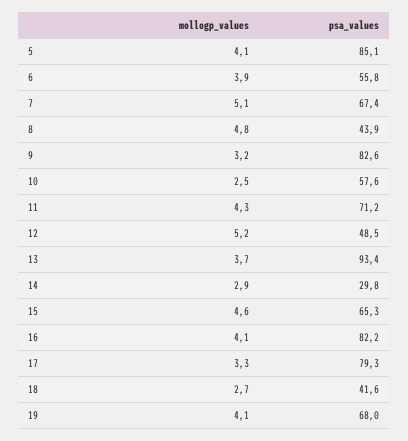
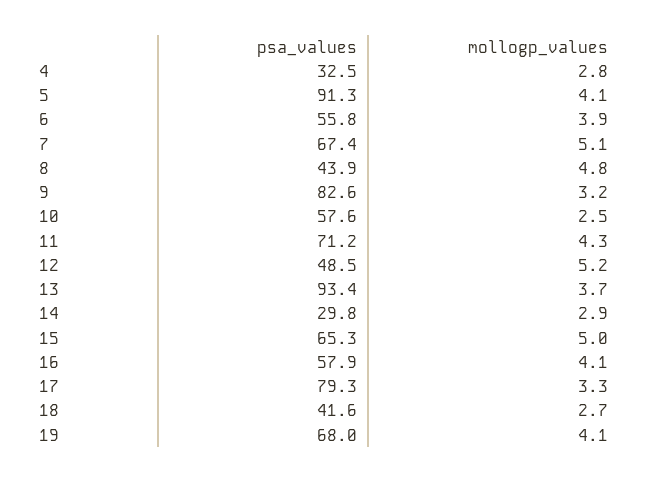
psa_values, 5: 85.1 -> 91.3
mollogp_values, 15: 4.6 -> 5
psa_values, 16: 82.2 -> 57.9
psa_values, 4: none -> 32.5
mollogp_values, 4: none -> 2.8

